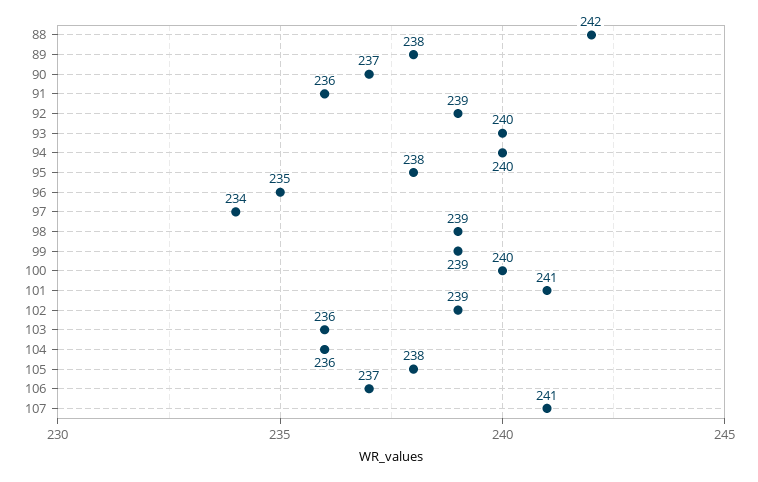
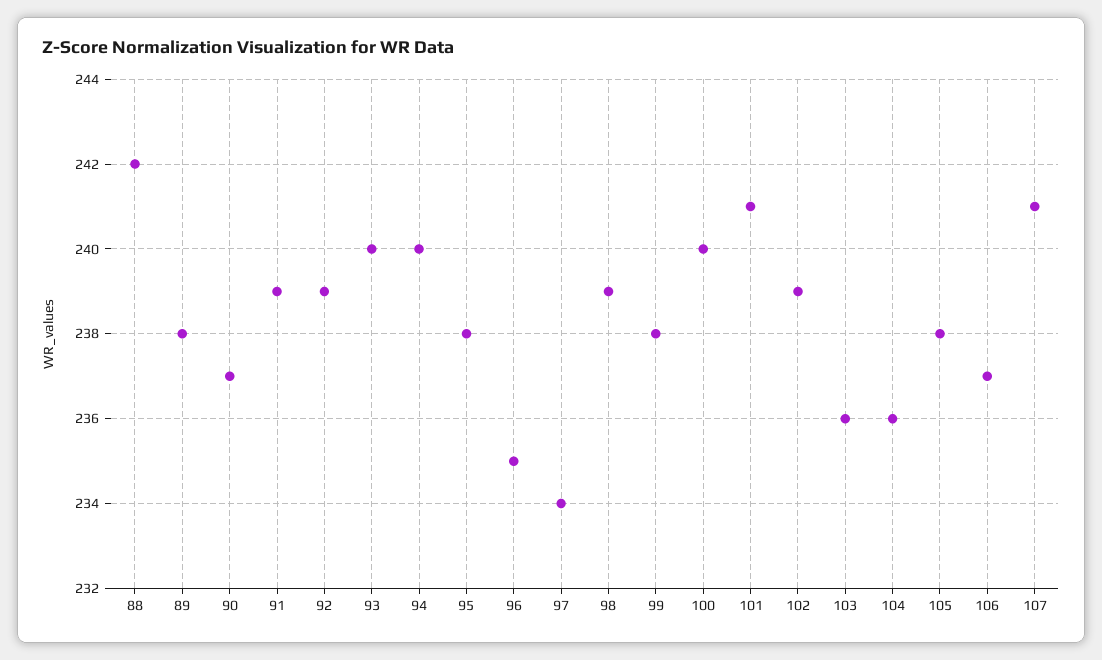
91: 236 -> 239
99: 239 -> 238

